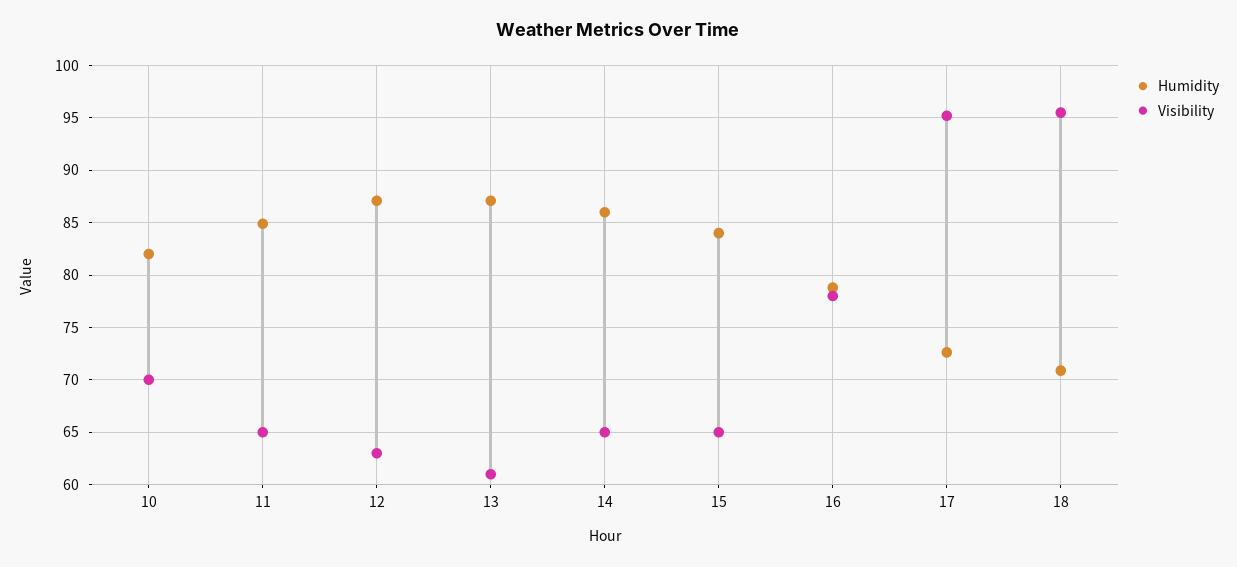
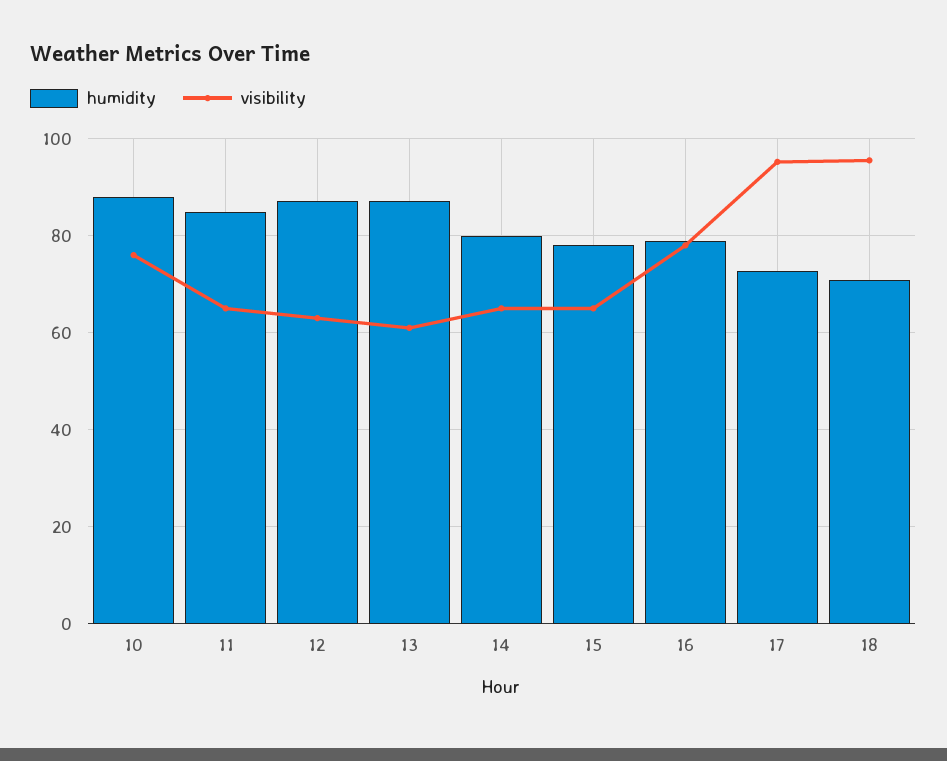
Humidity, 10: 82 -> 88
Visibility, 10: 70 -> 76
Humidity, 14: 86 -> 80
Humidity, 15: 84 -> 78

